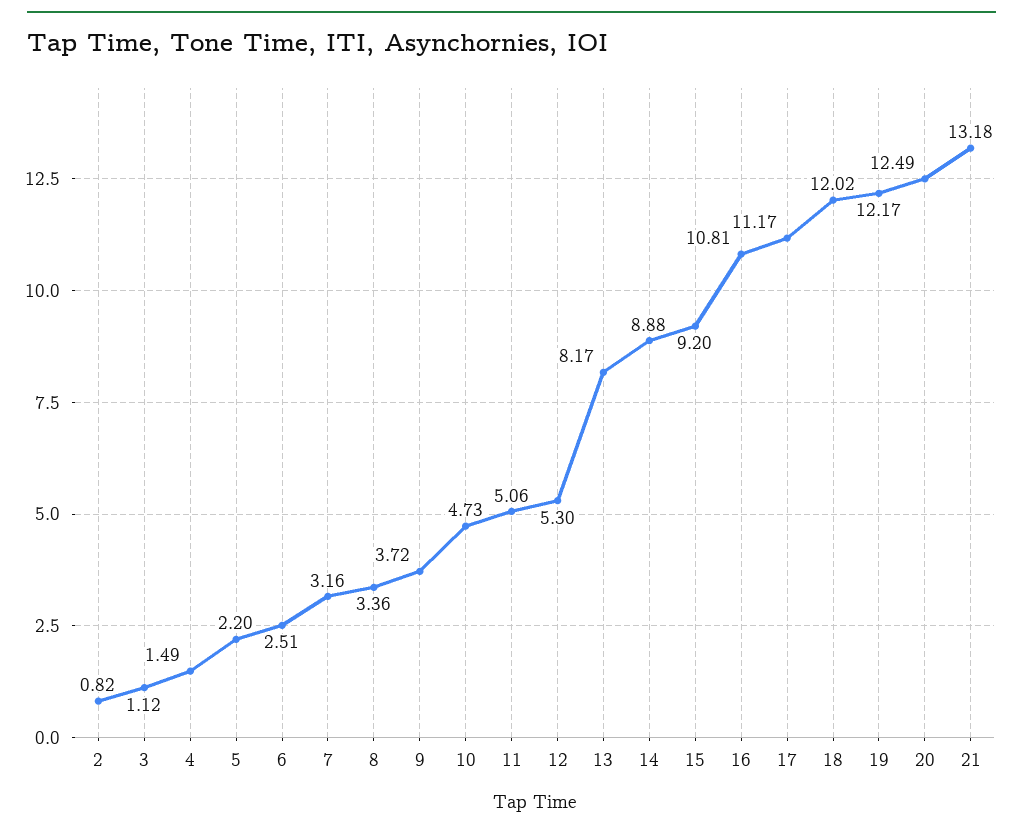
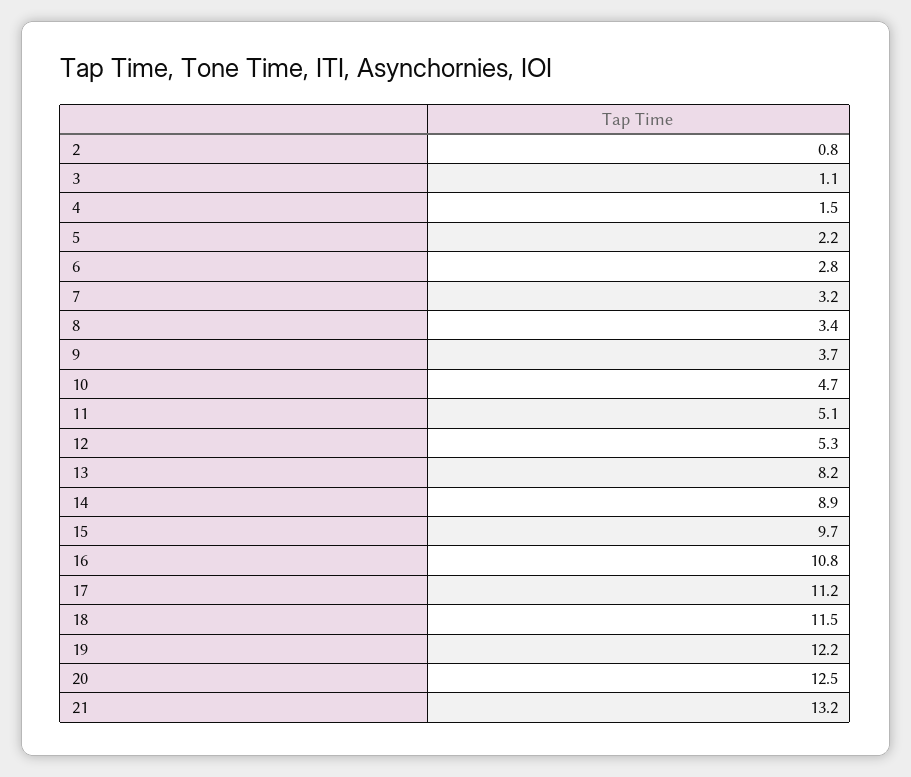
6: 2.51 -> 2.8
15: 9.2 -> 9.7
18: 12.02 -> 11.5

